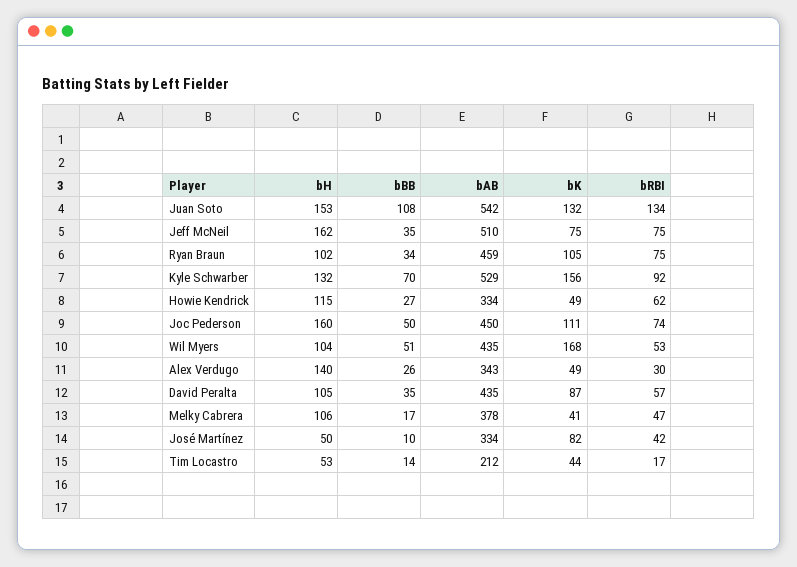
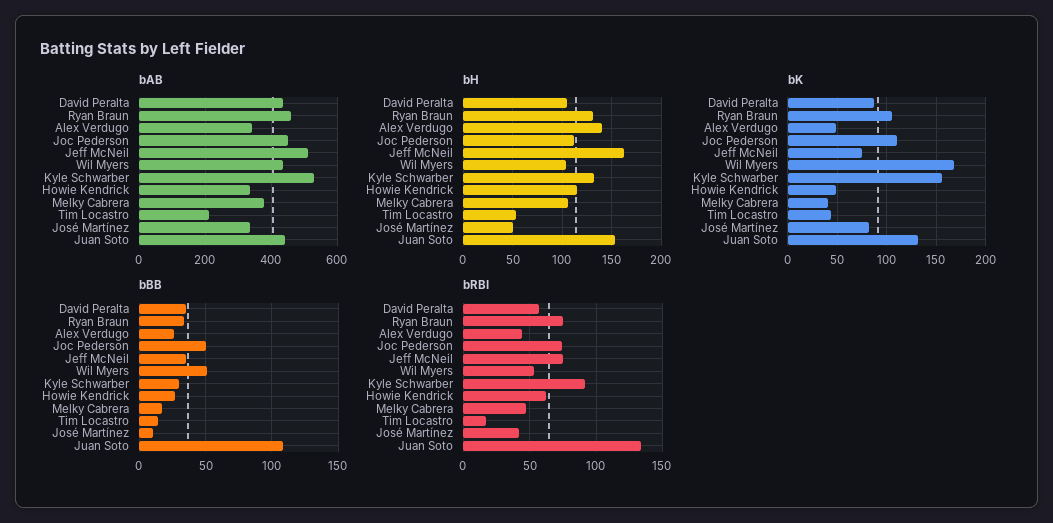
bAB, Juan Soto: 542 -> 440
bH, Ryan Braun: 102 -> 130
bBB, Kyle Schwarber: 70 -> 30
bH, Joc Pederson: 160 -> 110
bRBI, Alex Verdugo: 30 -> 45

